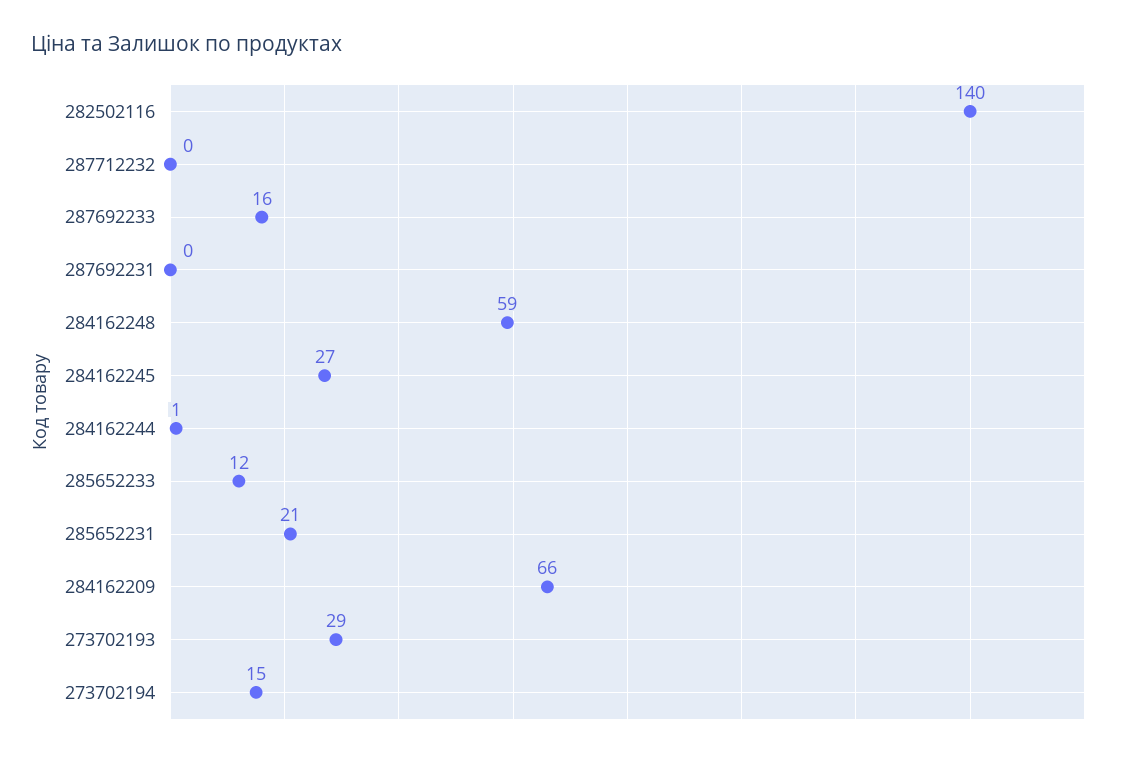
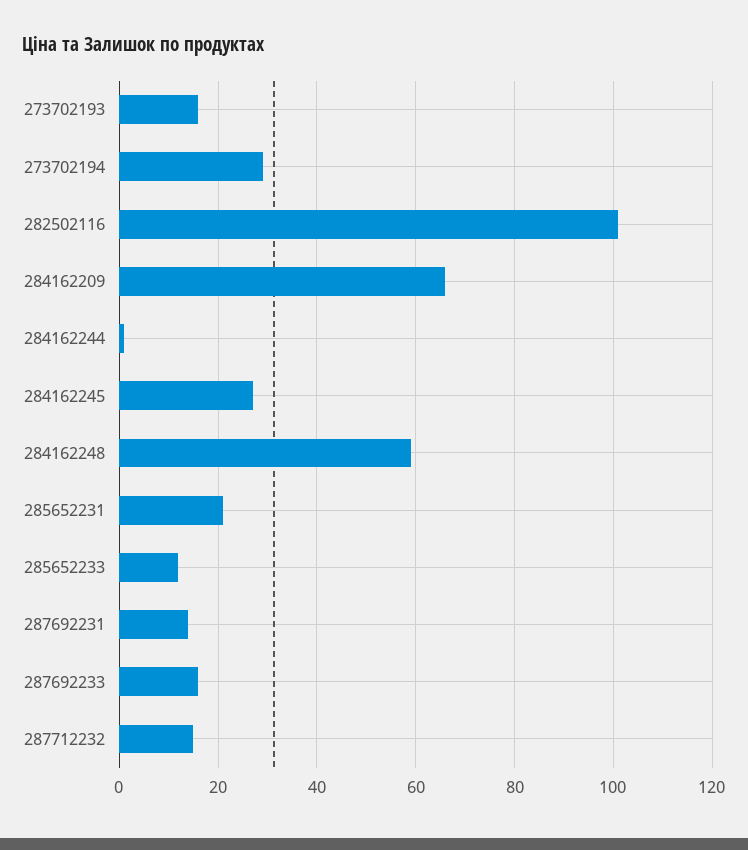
282502116: 140 -> 100
287712232: 0 -> 15
287692231: 0 -> 15
273702193: 29 -> 15
273702194: 15 -> 30

